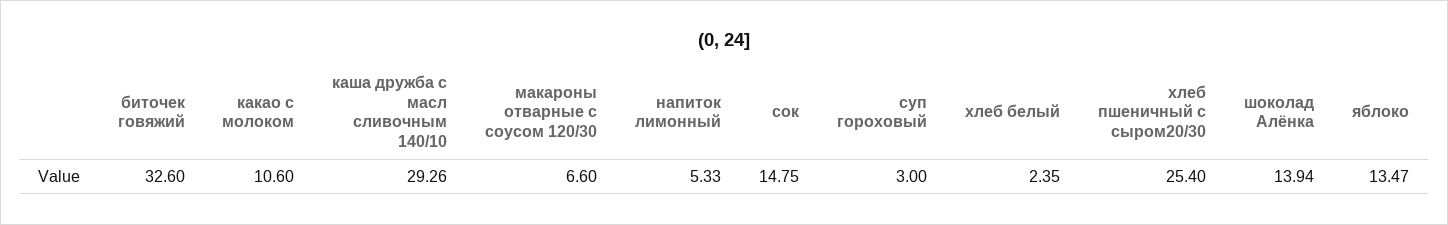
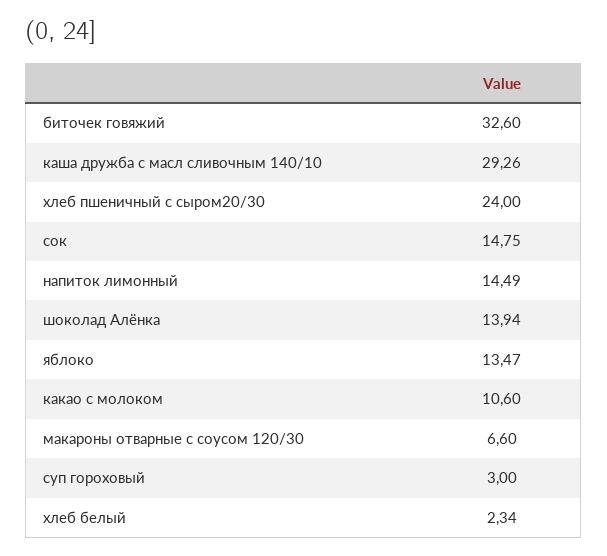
напиток лимонный: 5.33 -> 14.49
хлеб белый: 2.35 -> 2.34
хлеб пшеничный с сыром20/30: 25.4 -> 24

